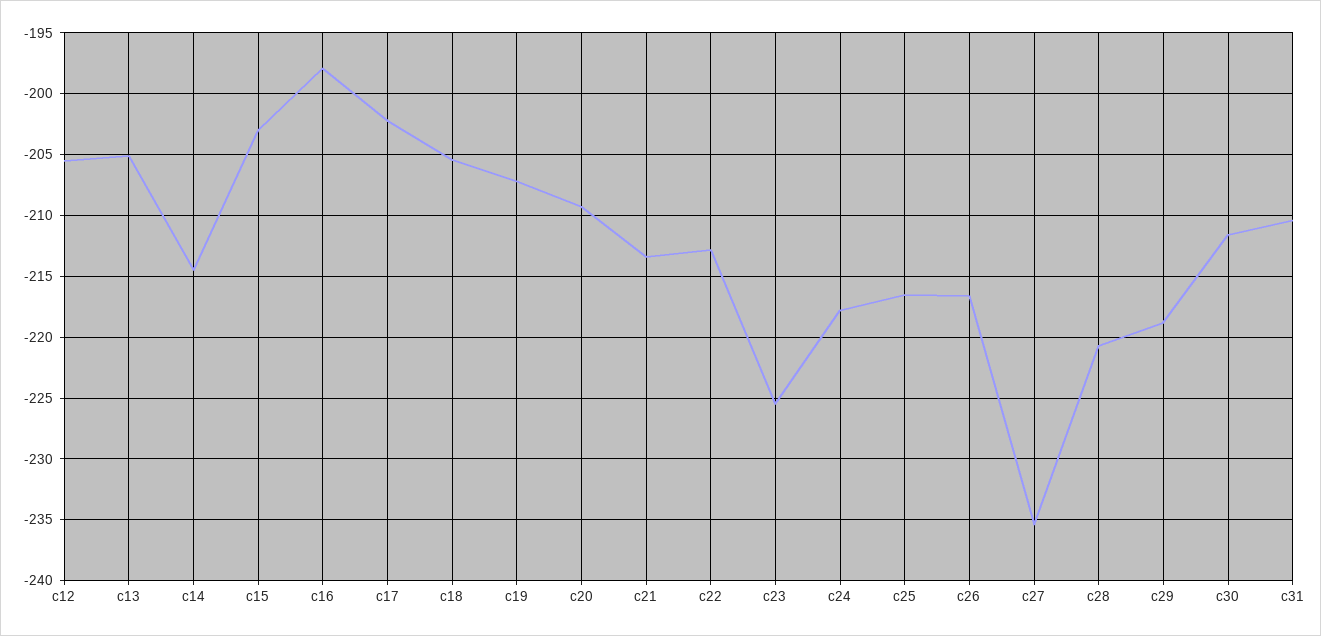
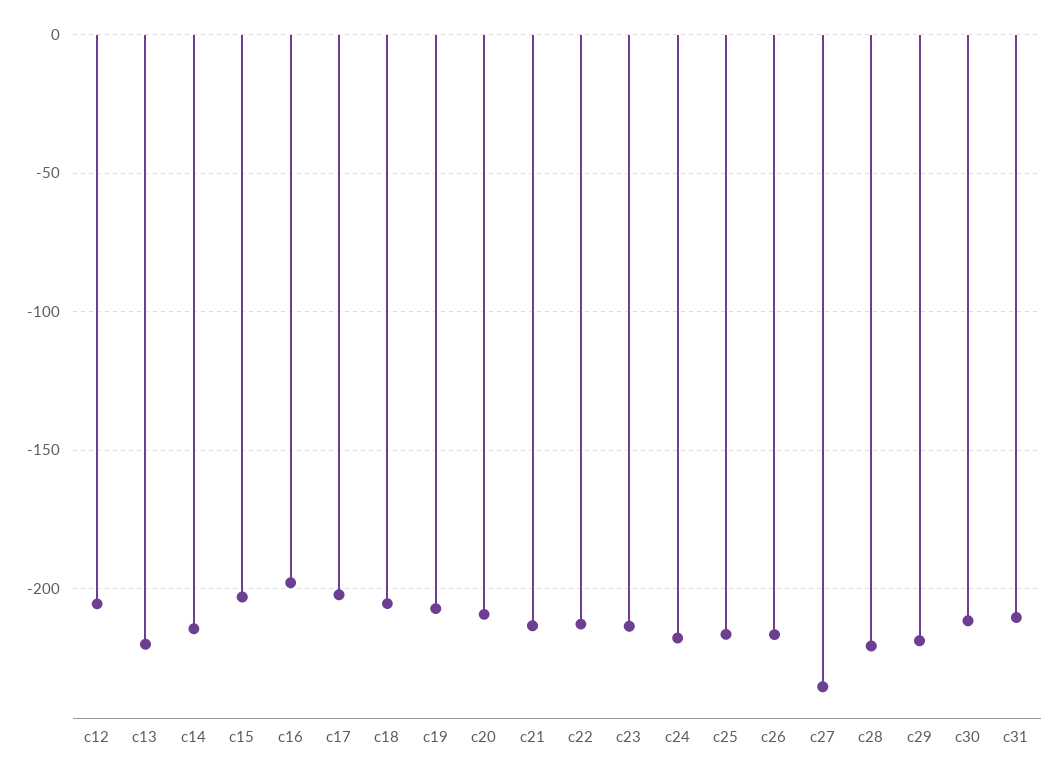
c13: -205 -> -220
c23: -225.5 -> -215

